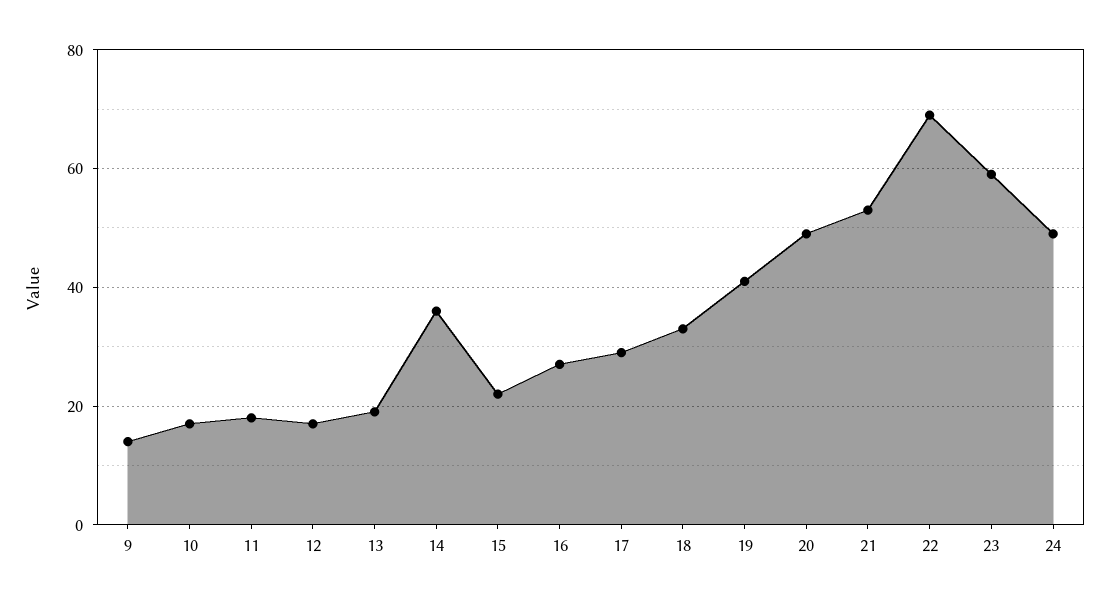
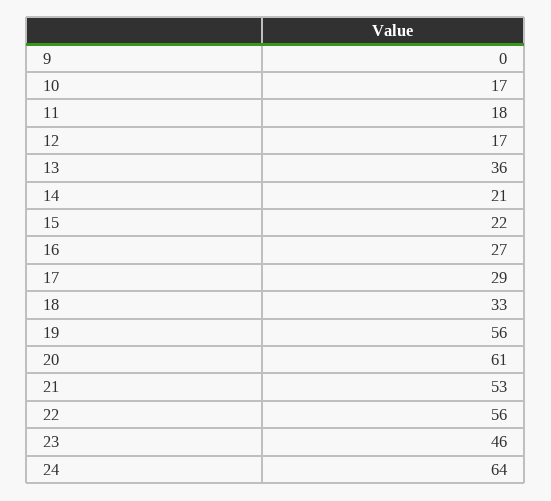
9: 15 -> 0
13: 20 -> 36
14: 35 -> 21
19: 40 -> 56
20: 50 -> 61
22: 70 -> 56
23: 60 -> 46
24: 50 -> 64

